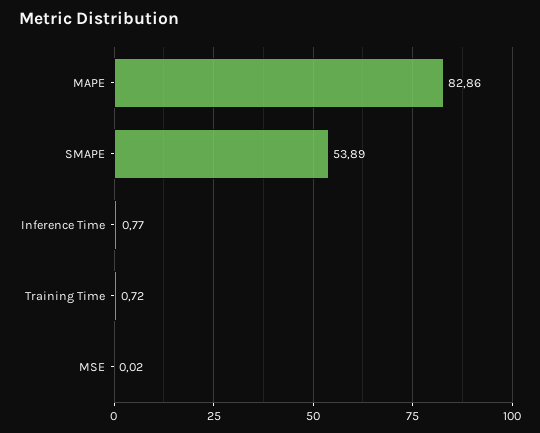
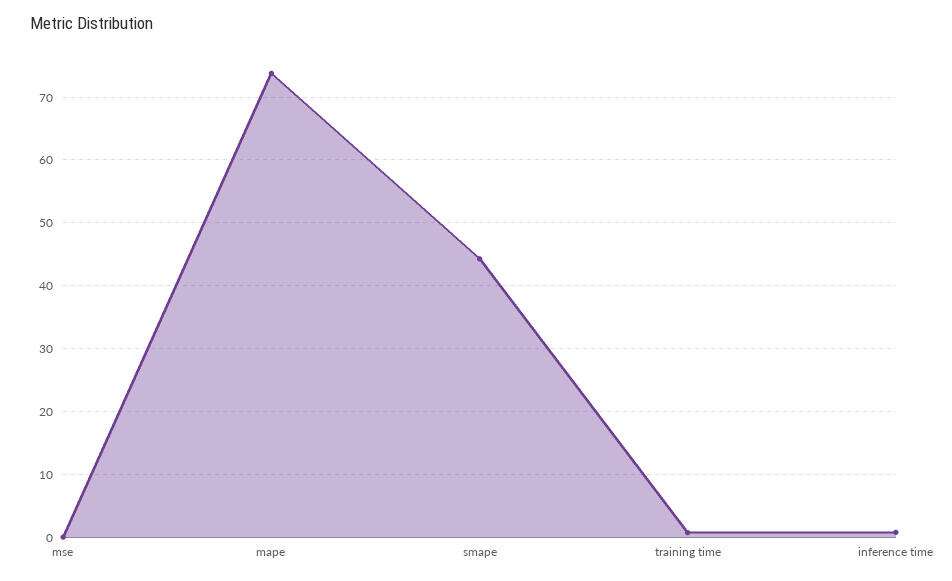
MAPE: 82.86 -> 74
SMAPE: 53.89 -> 44

